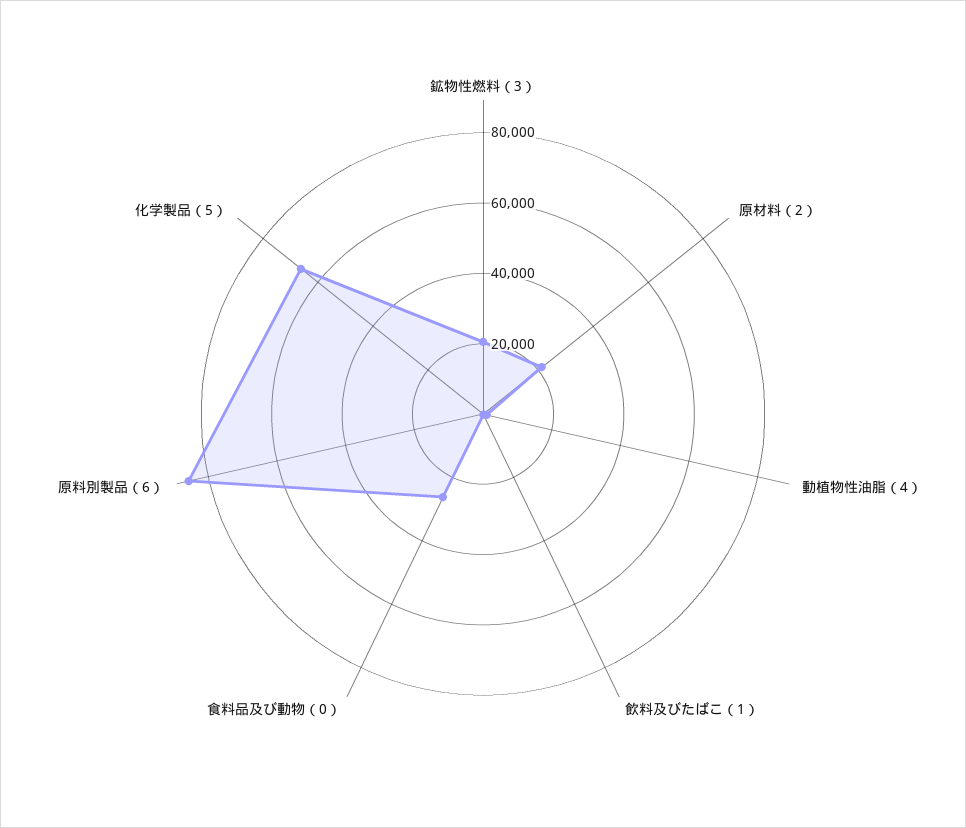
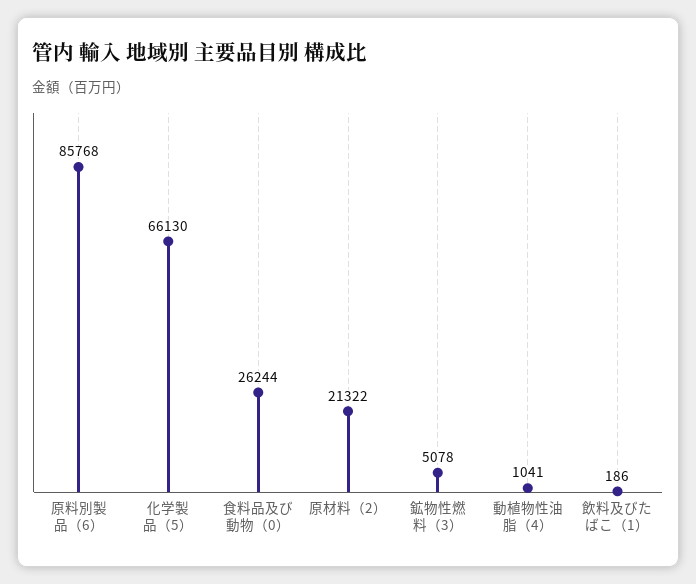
鉱物性燃料（3）: 20000 -> 5078

